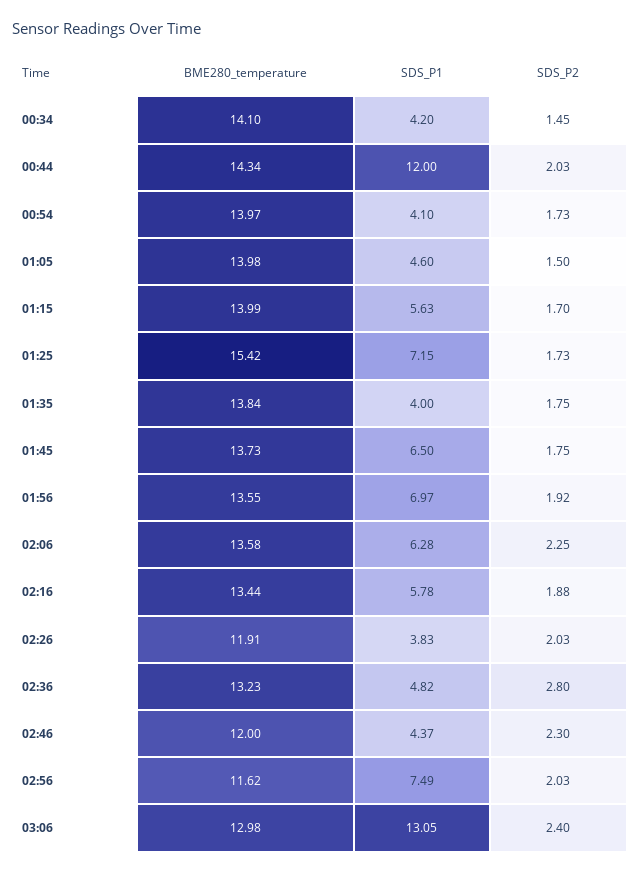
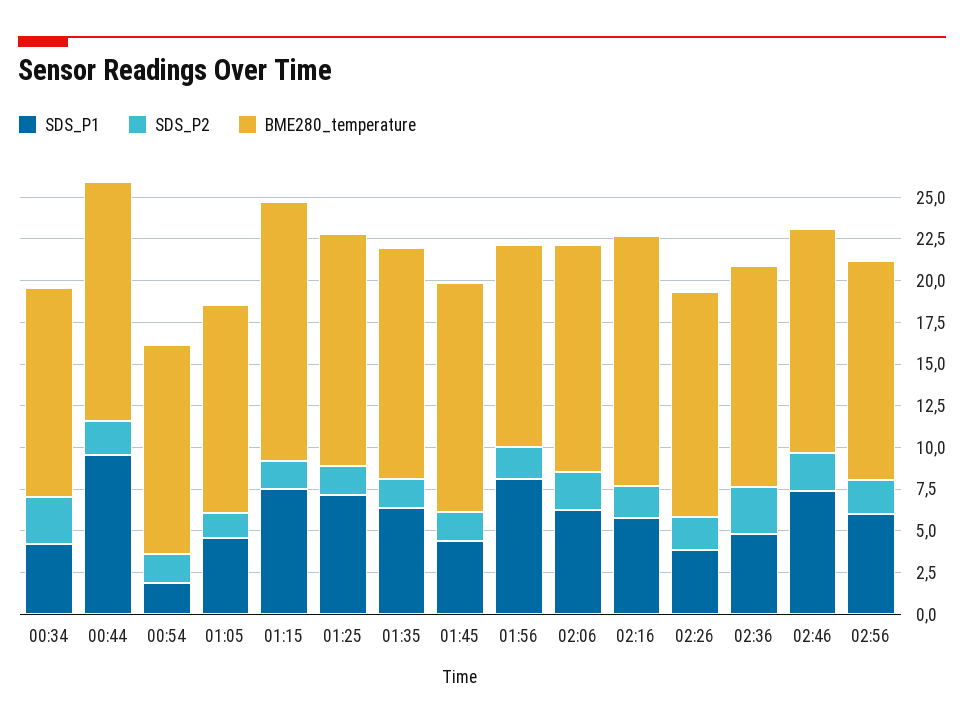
BME280_temperature, 00:34: 14.1 -> 12.5
SDS_P2, 00:34: 1.45 -> 3
SDS_P1, 00:44: 12 -> 9.5
BME280_temperature, 00:54: 13.97 -> 12.5
SDS_P1, 00:54: 4.1 -> 2
BME280_temperature, 01:05: 13.98 -> 12.5
BME280_temperature, 01:15: 13.99 -> 15.5
SDS_P1, 01:15: 5.63 -> 7.5
BME280_temperature, 01:25: 15.42 -> 14
SDS_P1, 01:35: 4 -> 6.5
SDS_P1, 01:45: 6.5 -> 4.5
BME280_temperature, 01:56: 13.55 -> 12
SDS_P1, 01:56: 6.97 -> 8
BME280_temperature, 02:16: 13.44 -> 15
BME280_temperature, 02:26: 11.91 -> 13.5
BME280_temperature, 02:46: 12 -> 13.5
SDS_P1, 02:46: 4.37 -> 7.5
BME280_temperature, 02:56: 11.62 -> 13
SDS_P1, 02:56: 7.49 -> 6
BME280_temperature, 03:06: 12.98 -> none
SDS_P1, 03:06: 13.05 -> none
SDS_P2, 03:06: 2.4 -> none

